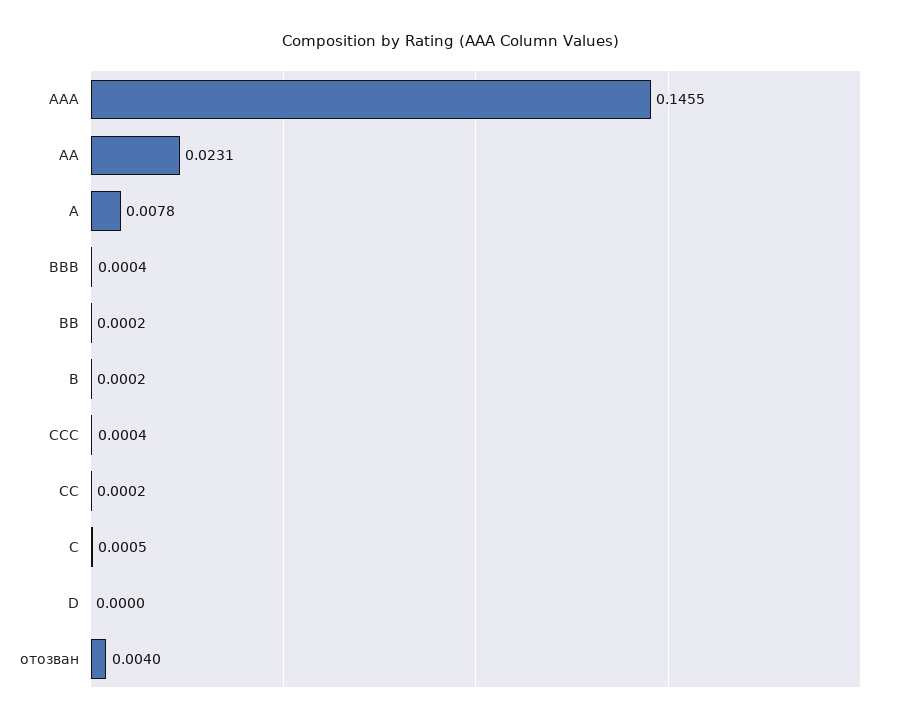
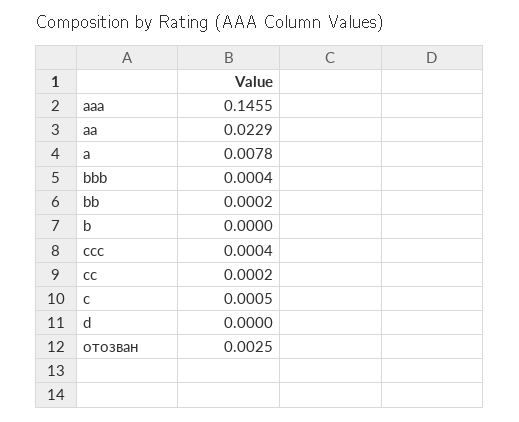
AA: 0.0231 -> 0.0229
B: 0.0002 -> 0
отозван: 0.004 -> 0.0025

